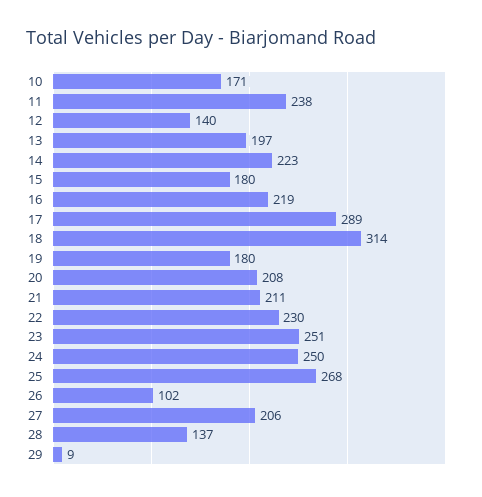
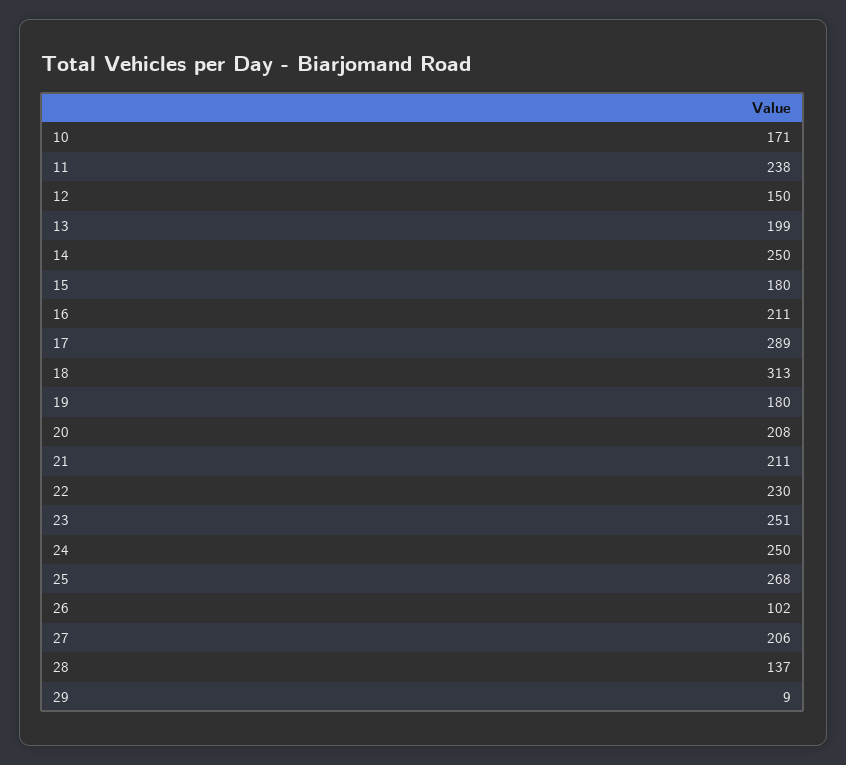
12: 140 -> 150
13: 197 -> 199
14: 223 -> 250
16: 219 -> 211
18: 314 -> 313

